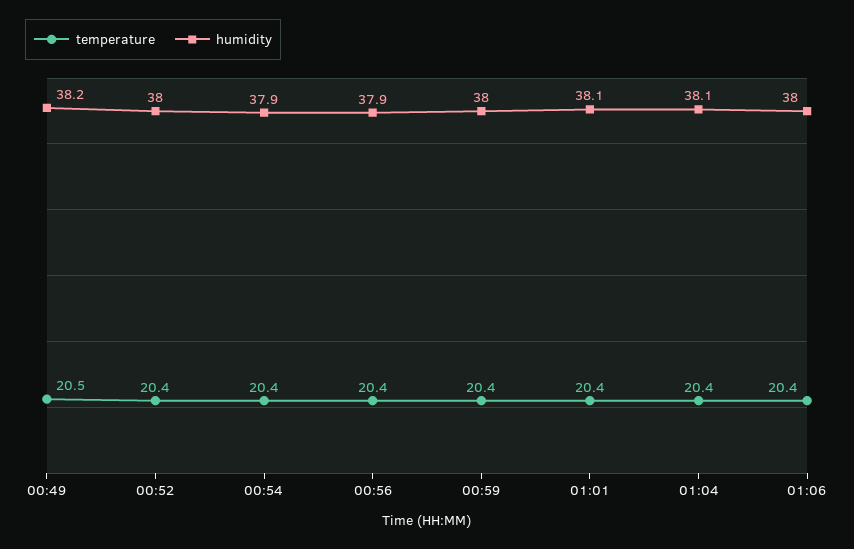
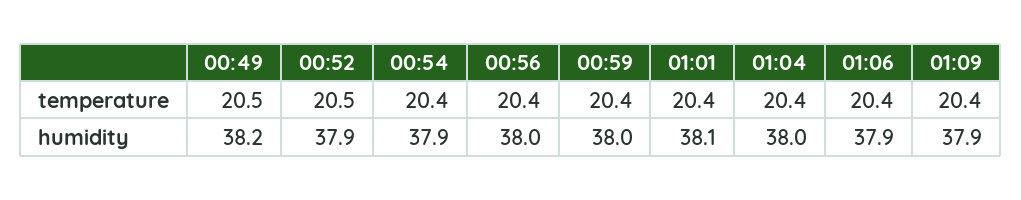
temperature, 00:52: 20.4 -> 20.5
humidity, 00:52: 38 -> 37.9
humidity, 00:56: 37.9 -> 38
humidity, 01:04: 38.1 -> 38
humidity, 01:06: 38 -> 37.9
temperature, 01:09: none -> 20.4
humidity, 01:09: none -> 37.9

